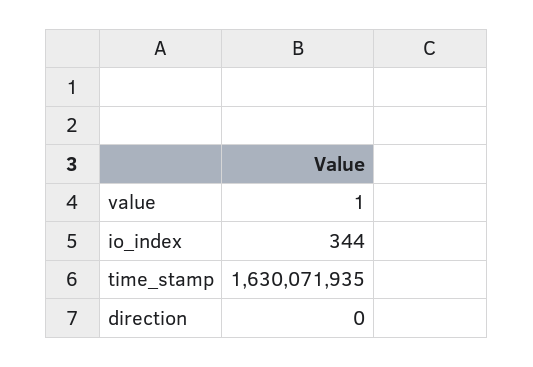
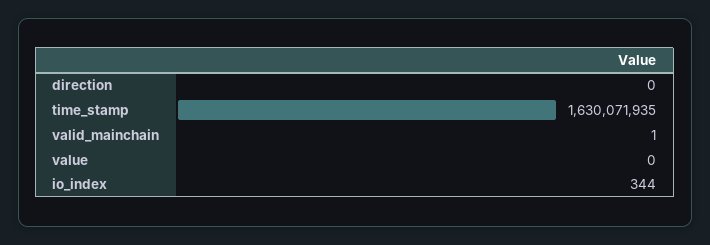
value: 1 -> 0
valid_mainchain: none -> 1

